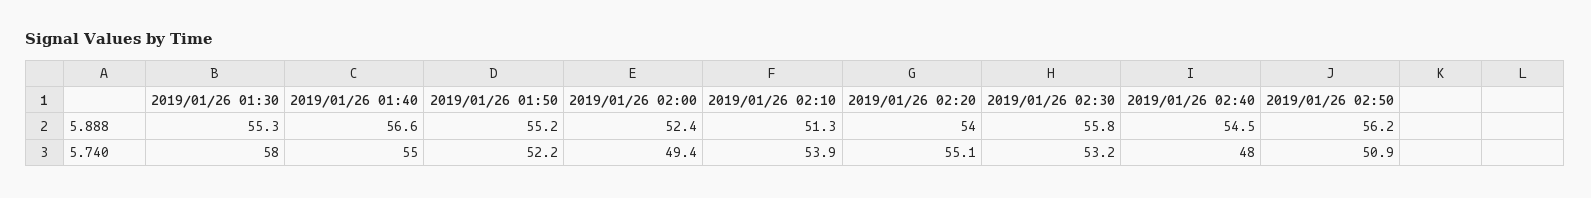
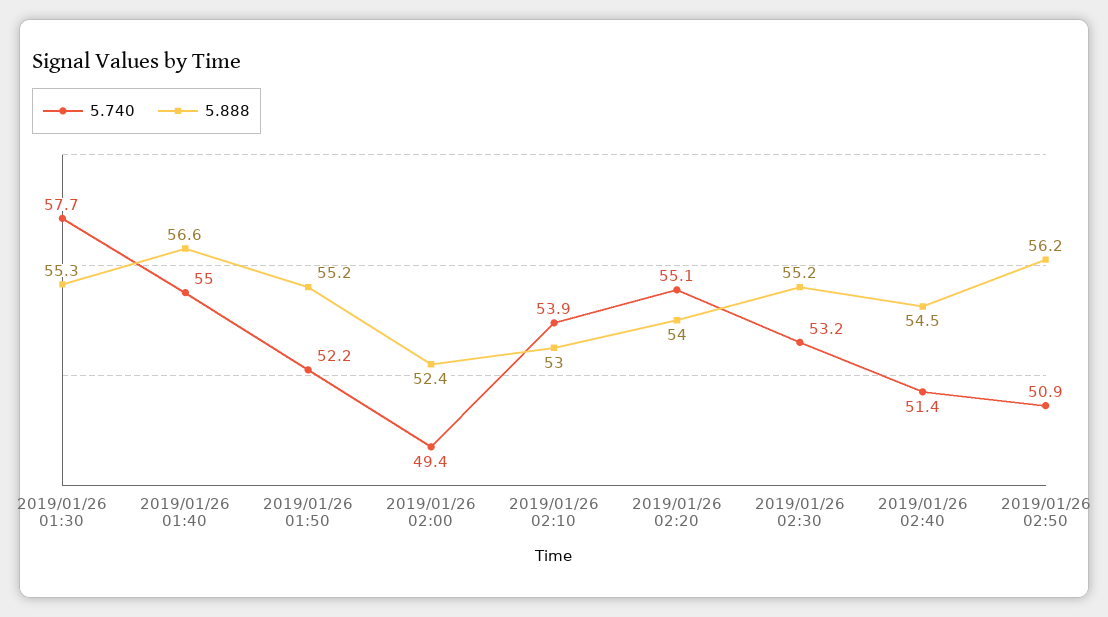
5.888, 2019/01/26 02:10: 51.3 -> 53
5.888, 2019/01/26 02:30: 55.8 -> 55.2
5.740, 2019/01/26 01:30: 58 -> 57.7
5.740, 2019/01/26 02:40: 48 -> 51.4

